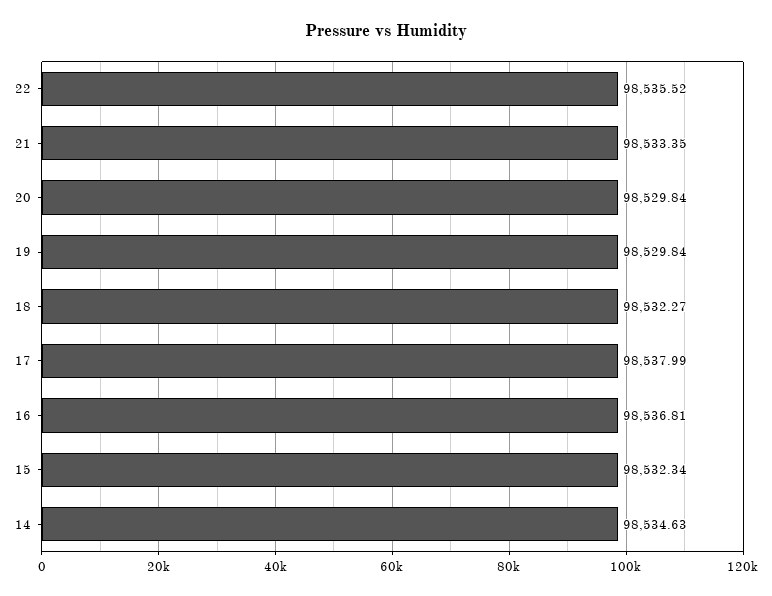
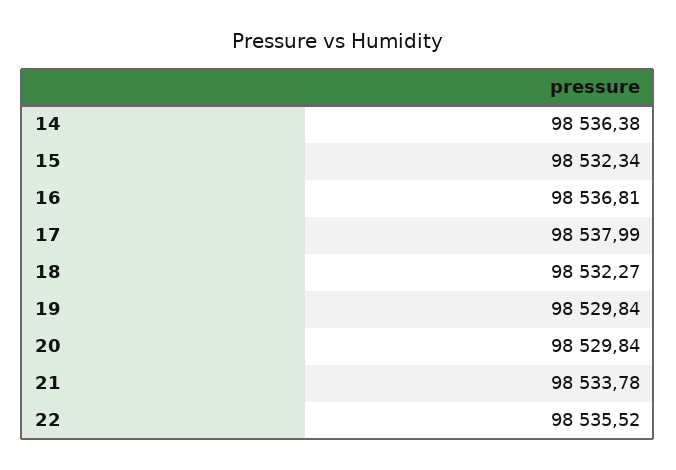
21: 98533.35 -> 98533.78
14: 98534.63 -> 98536.38

